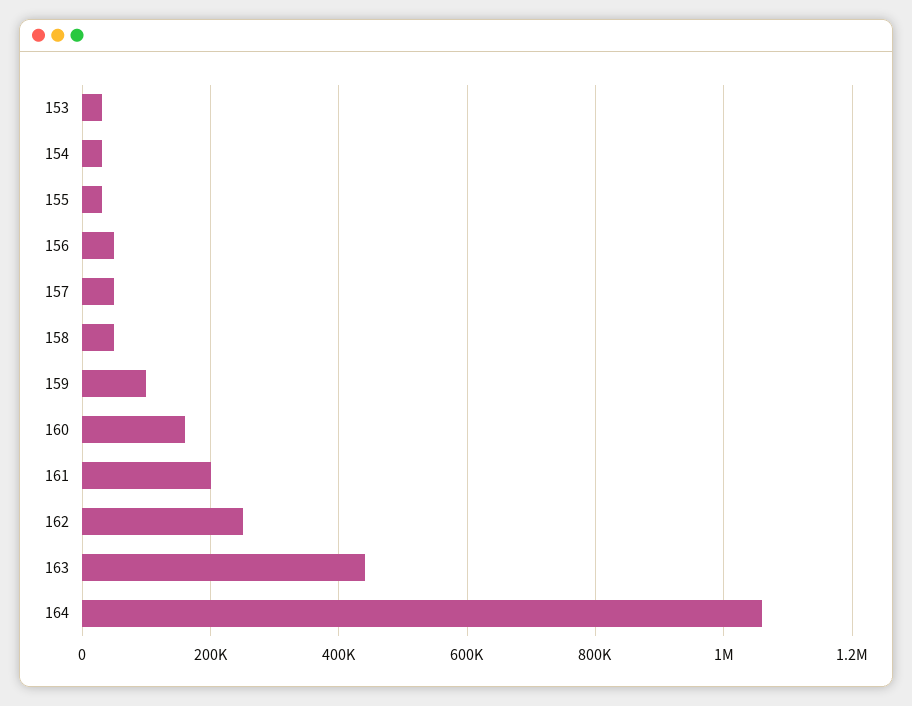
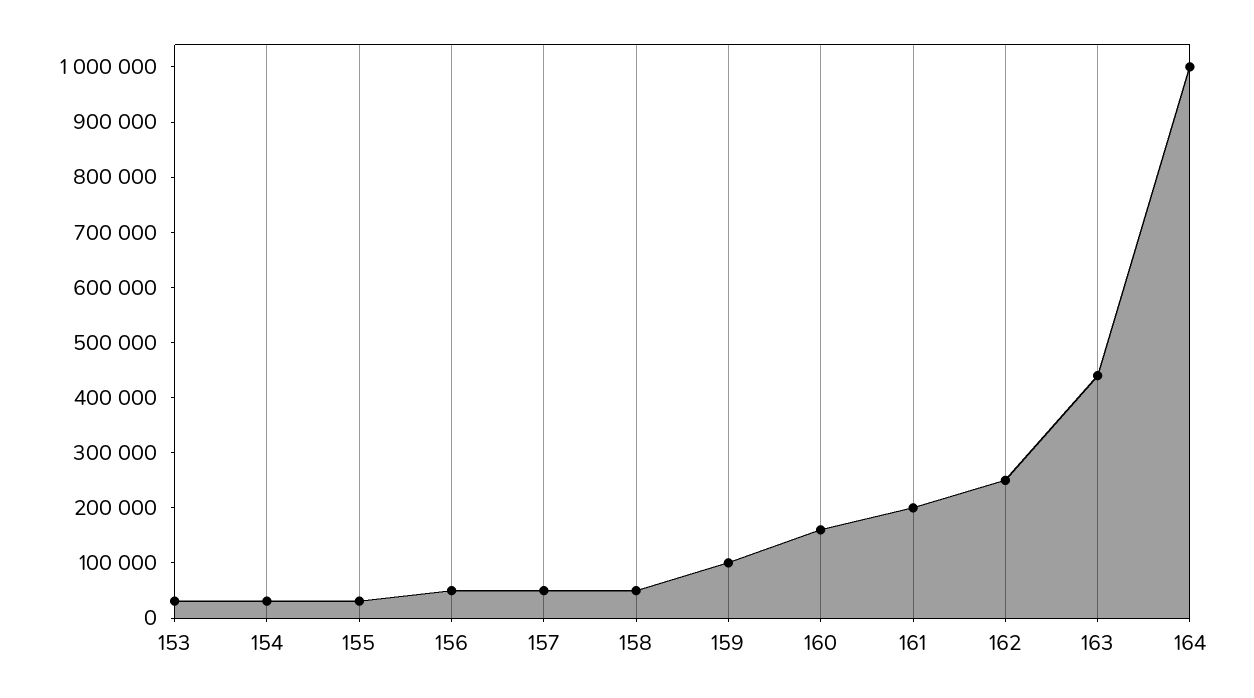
164: 1060000 -> 1000000

